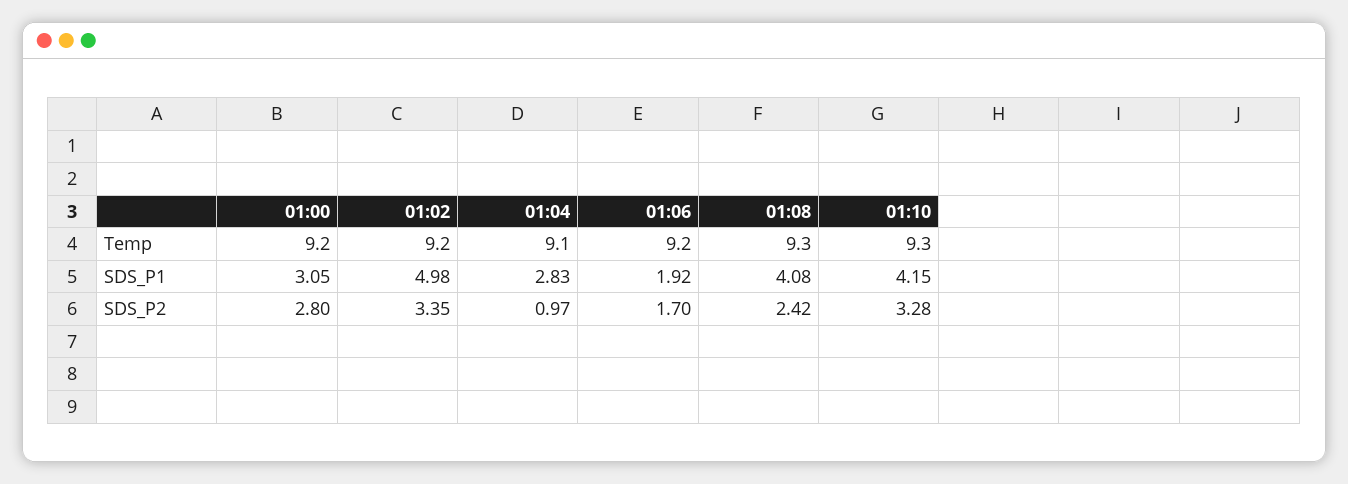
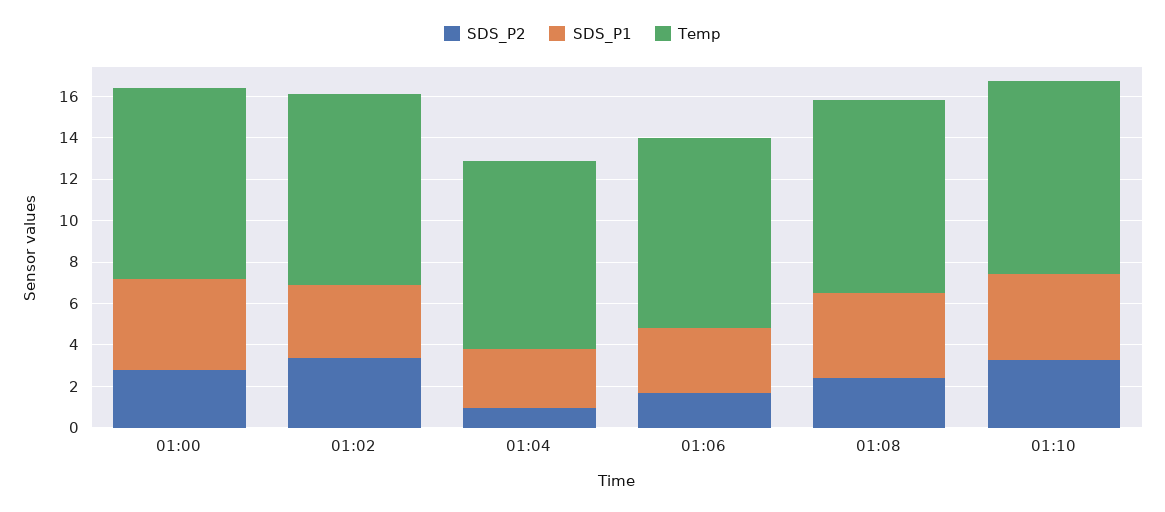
SDS_P1, 01:00: 3.05 -> 4.5
SDS_P1, 01:02: 4.98 -> 3.5
SDS_P1, 01:06: 1.92 -> 3

